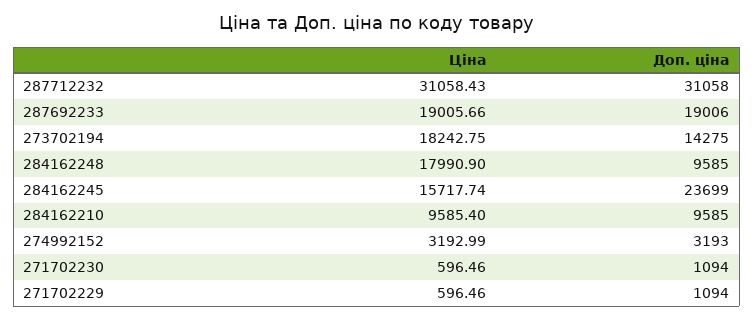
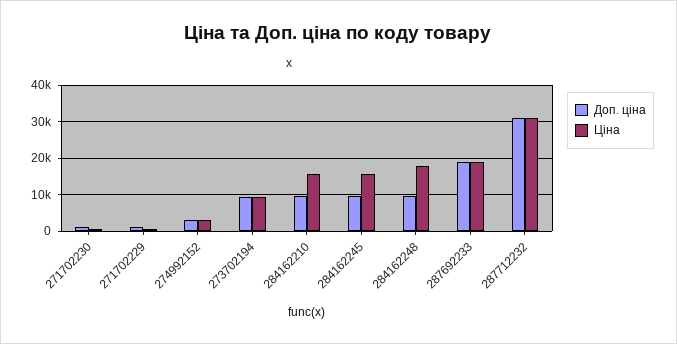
Ціна, 273702194: 18242.75 -> 10000
Доп. ціна, 273702194: 14275 -> 10000
Доп. ціна, 284162245: 23699 -> 10000
Ціна, 284162210: 9585.4 -> 16000

